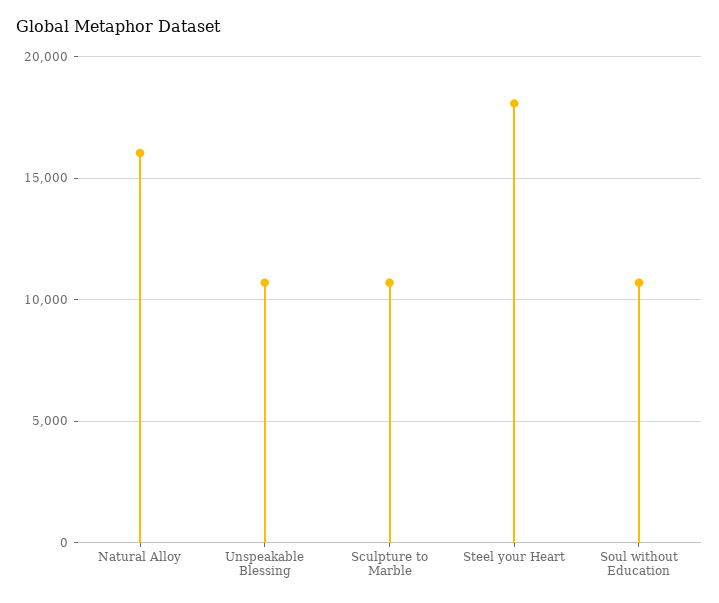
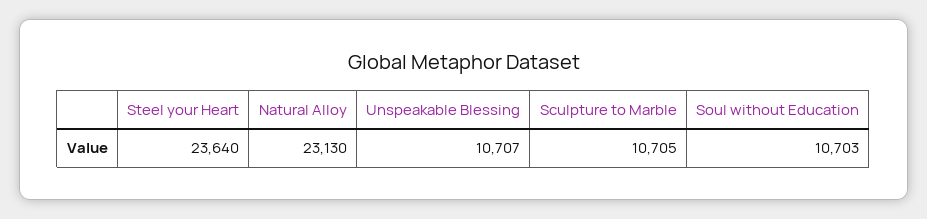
Natural Alloy: 16000 -> 23130
Steel your Heart: 18000 -> 23640

